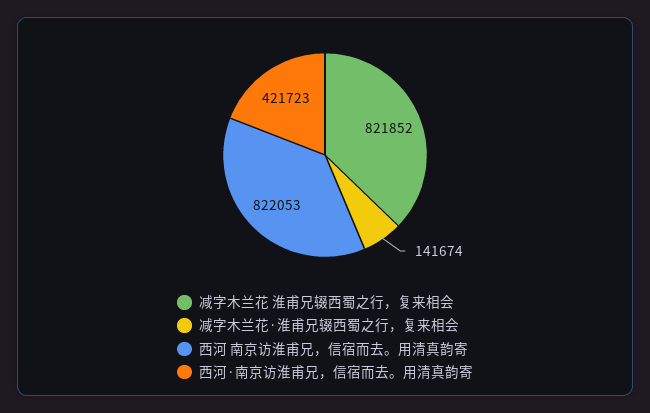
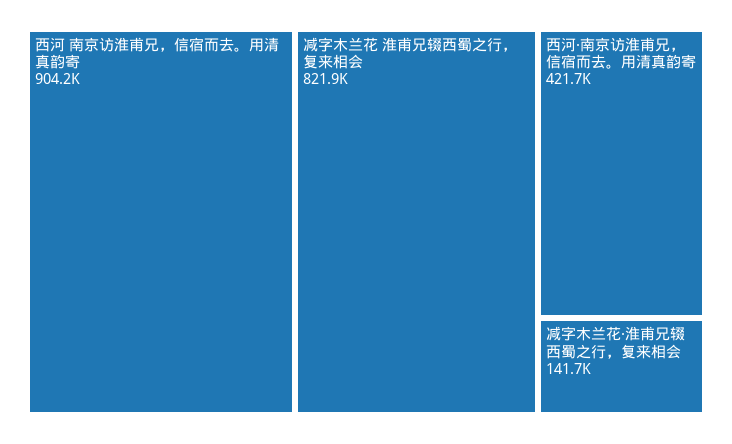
西河 南京访淮甫兄，信宿而去。用清真韵寄: 822053 -> 904200

